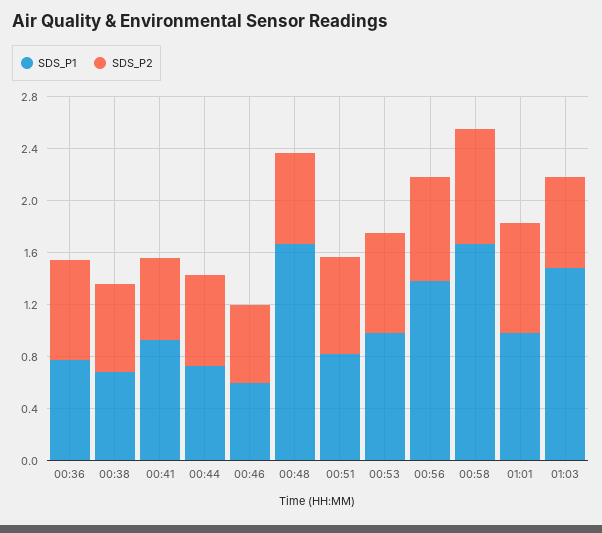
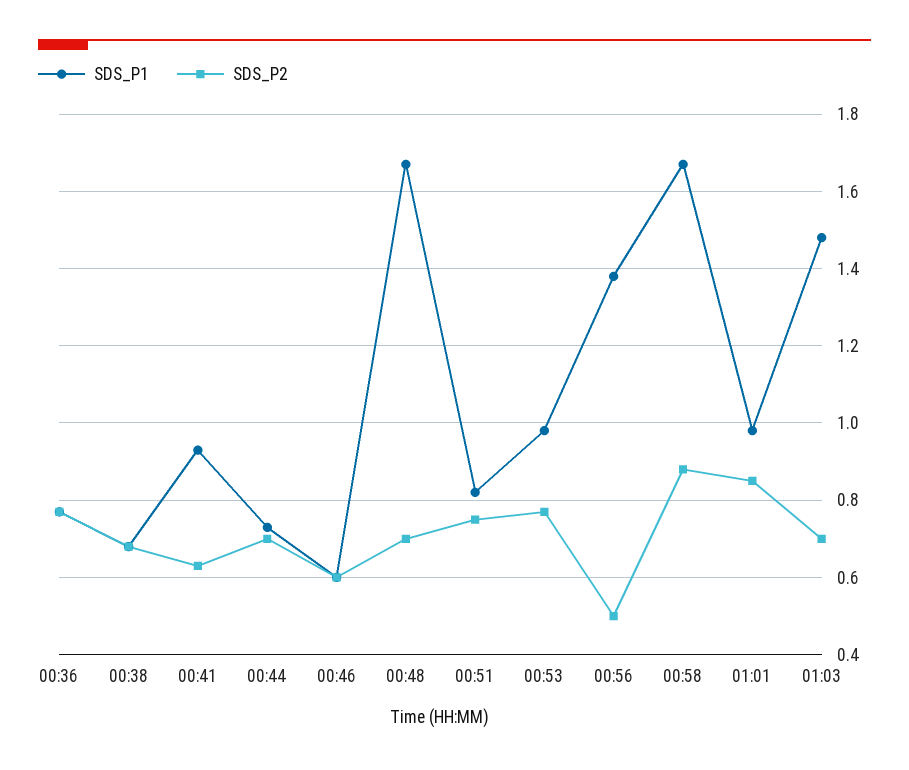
SDS_P2, 00:56: 0.8 -> 0.5

